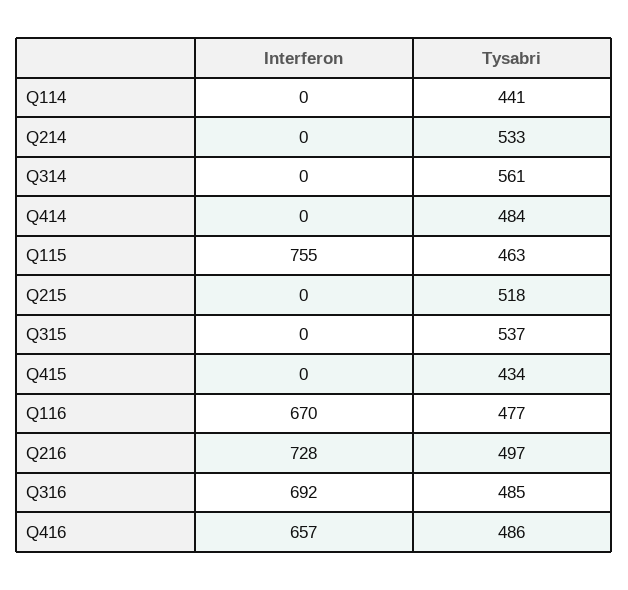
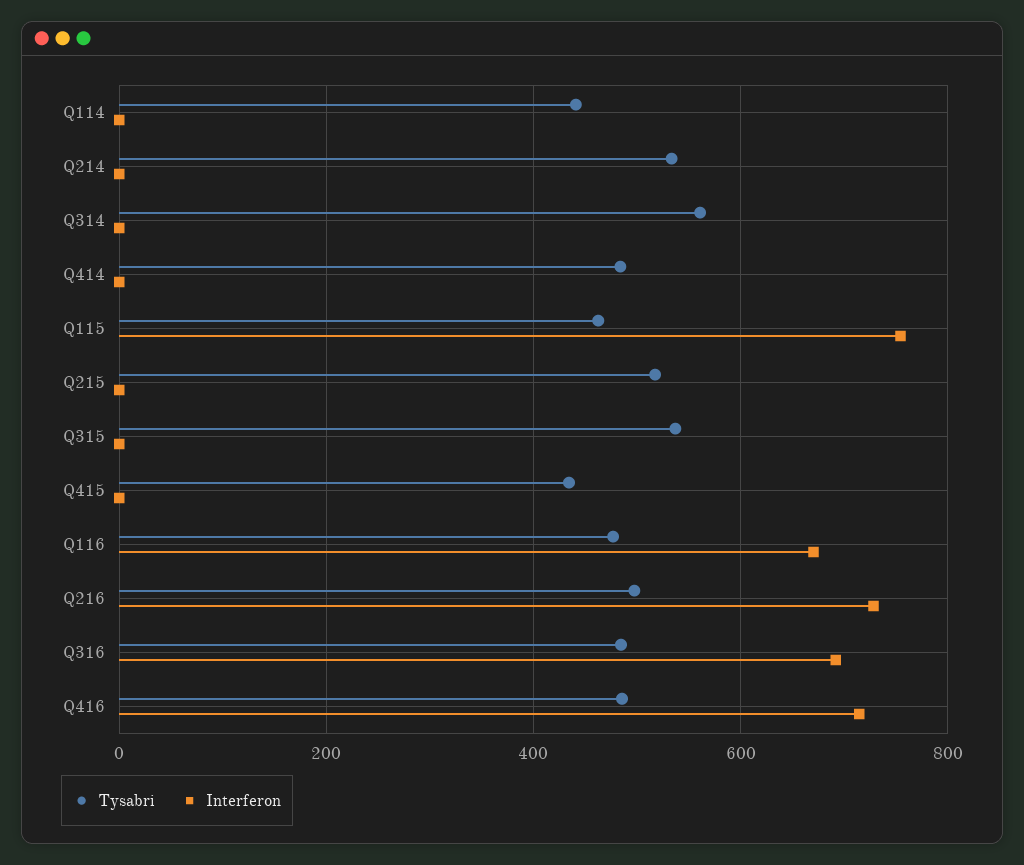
Interferon, Q416: 657 -> 720

